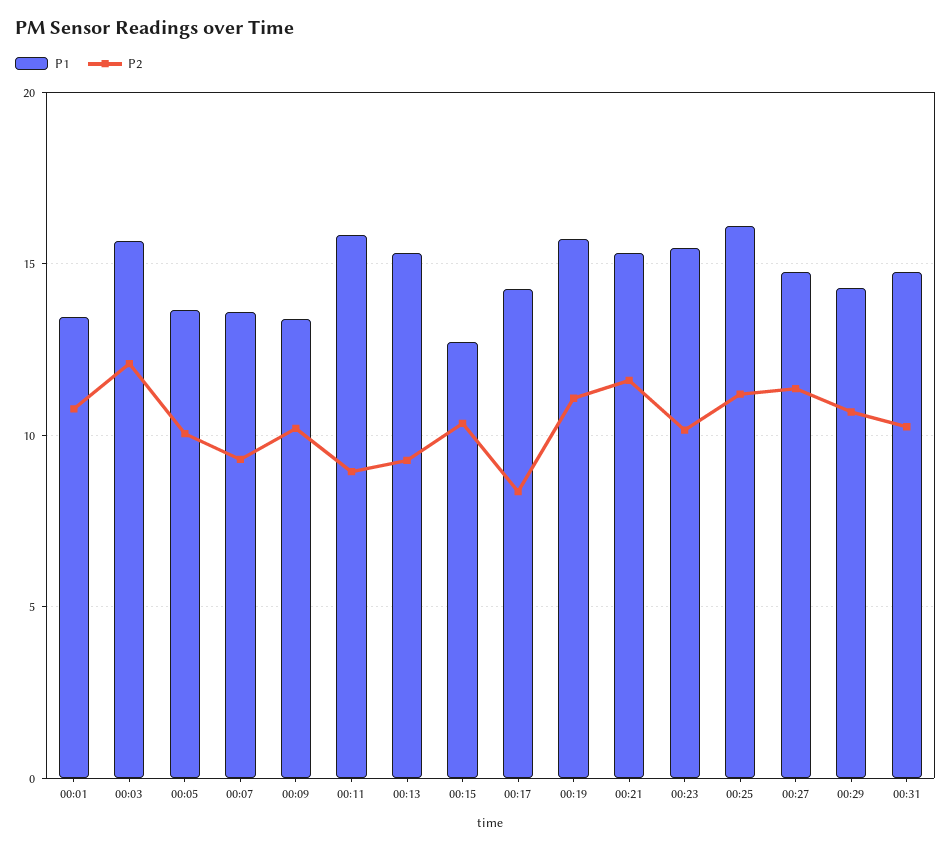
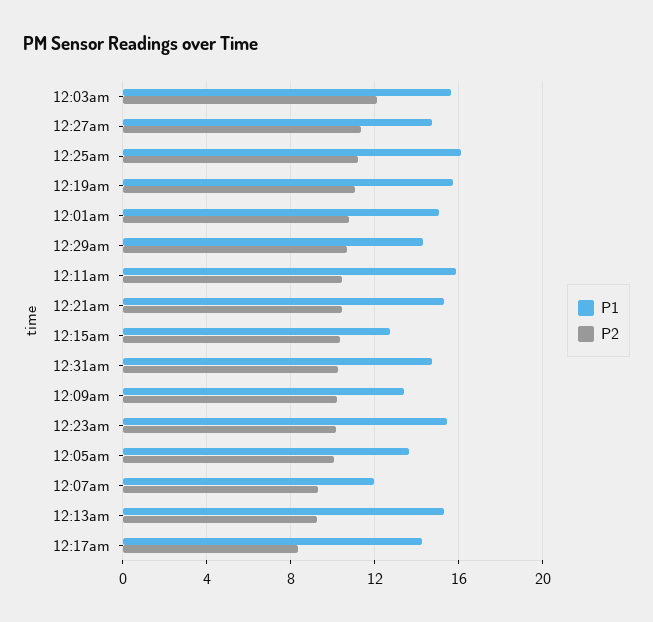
P1, 00:01: 13.5 -> 15
P1, 00:07: 13.5 -> 12
P2, 00:11: 9 -> 10.5
P2, 00:21: 11.5 -> 10.5

